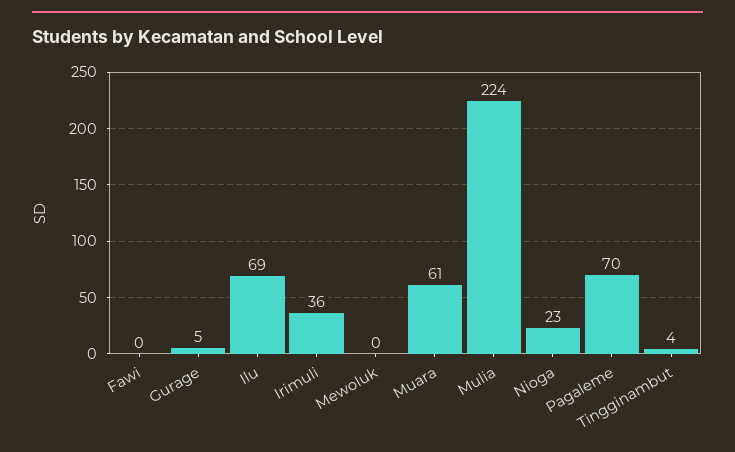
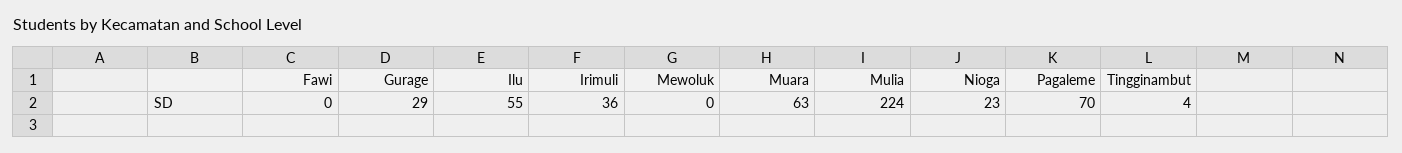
Gurage: 5 -> 29
Ilu: 69 -> 55
Muara: 61 -> 63

